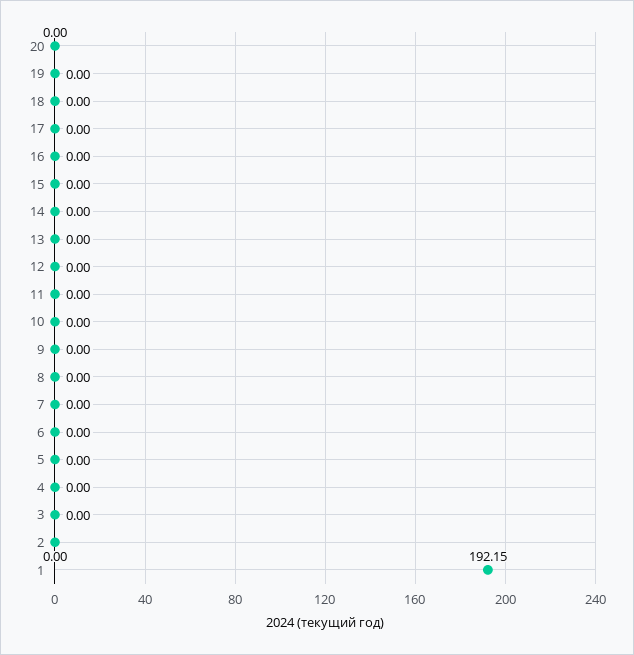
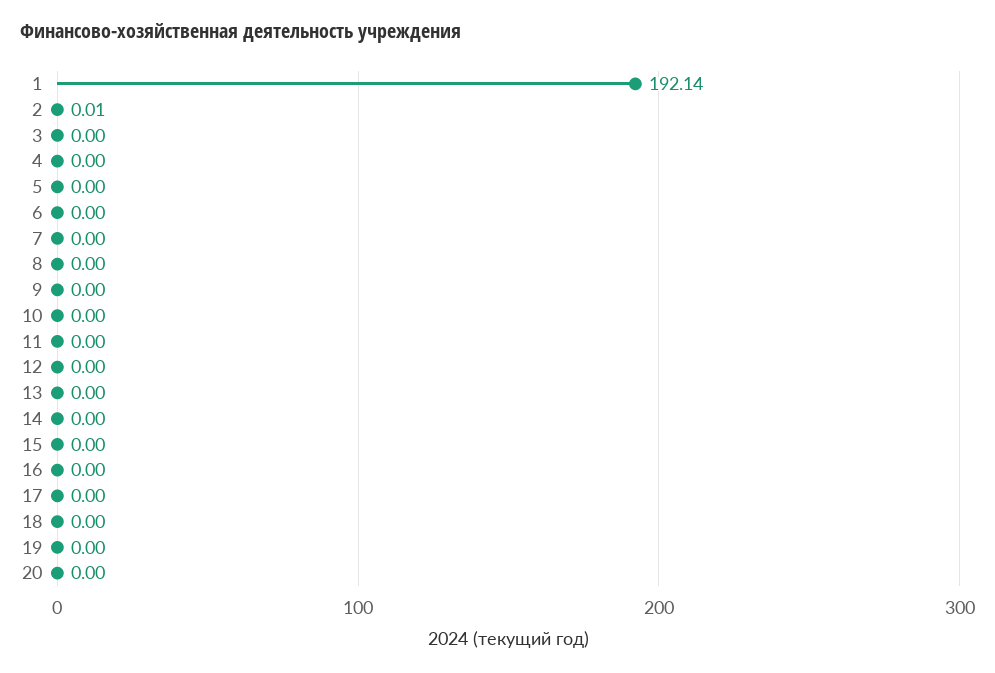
2: 0 -> 0.01
1: 192.15 -> 192.14

